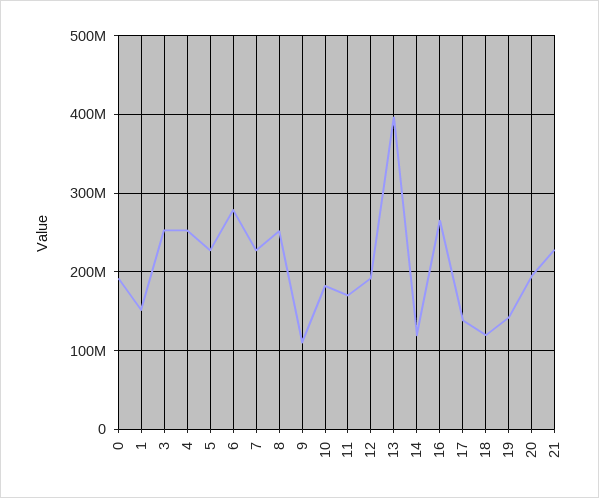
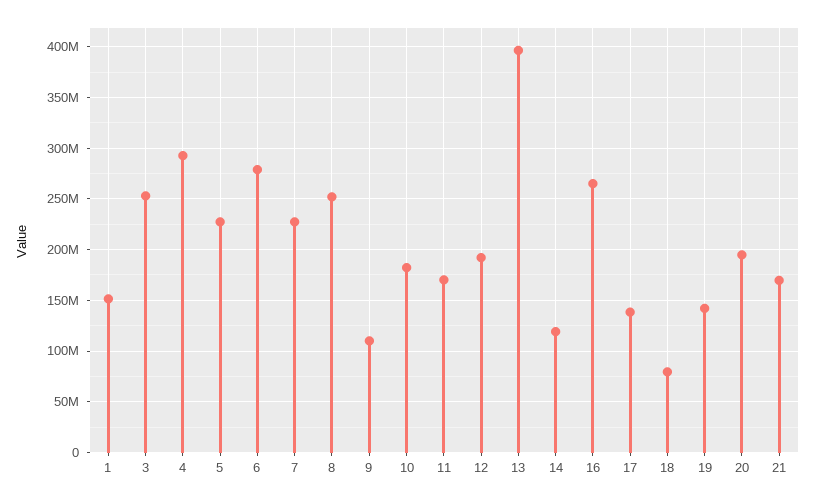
0: 190000000 -> none
4: 250000000 -> 290000000
18: 120000000 -> 80000000
21: 230000000 -> 170000000

